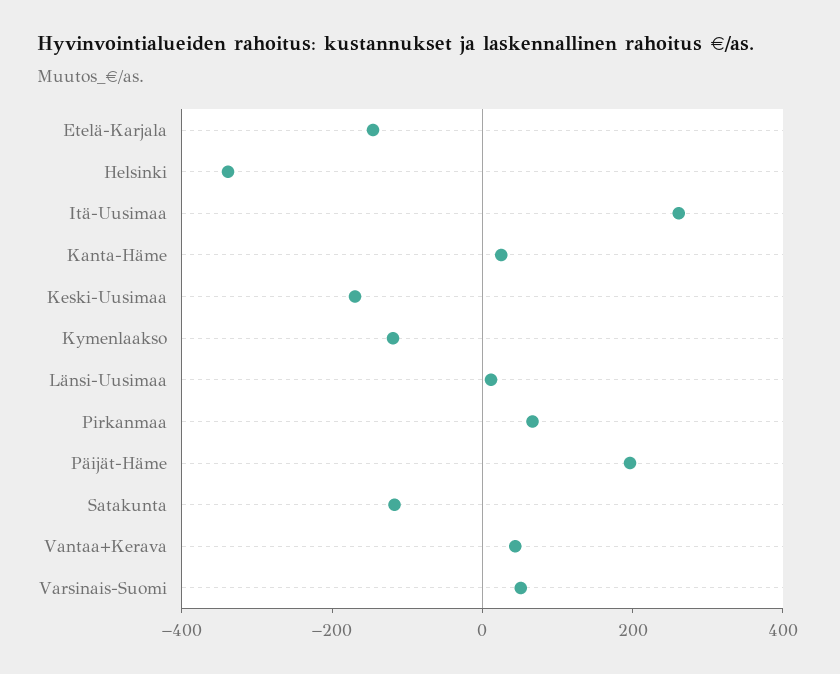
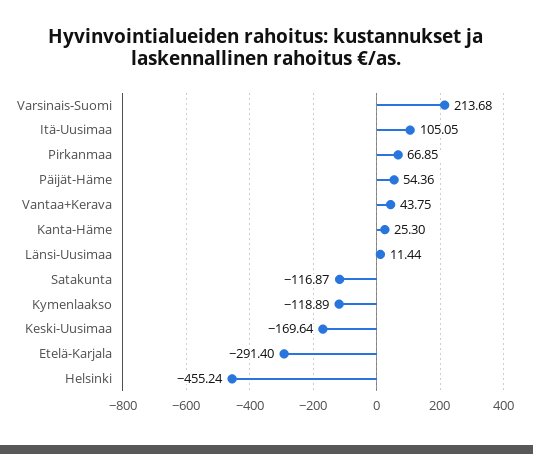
Etelä-Karjala: -150 -> -291.4
Helsinki: -350 -> -455.24
Itä-Uusimaa: 250 -> 105.05
Päijät-Häme: 200 -> 54.36
Varsinais-Suomi: 50 -> 213.68

